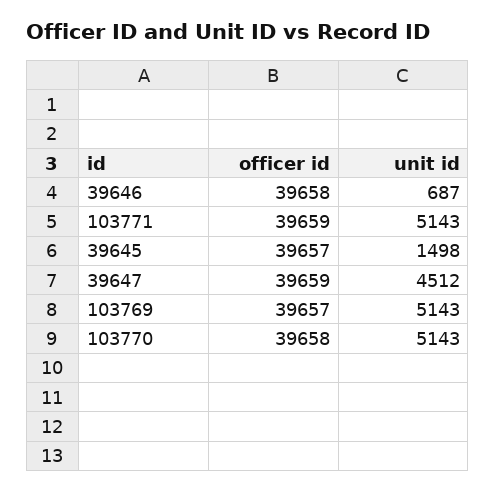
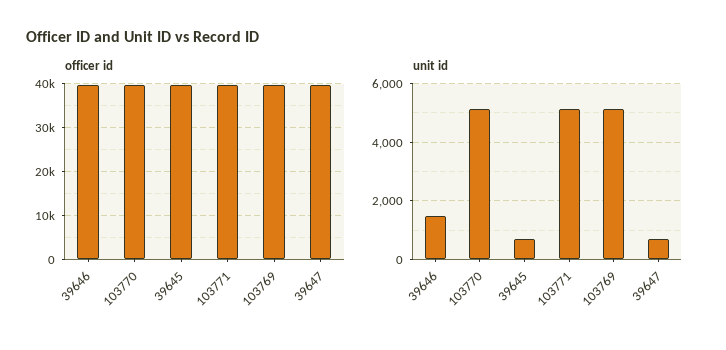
unit id, 39646: 687 -> 1500
unit id, 39645: 1498 -> 750
unit id, 39647: 4512 -> 750

